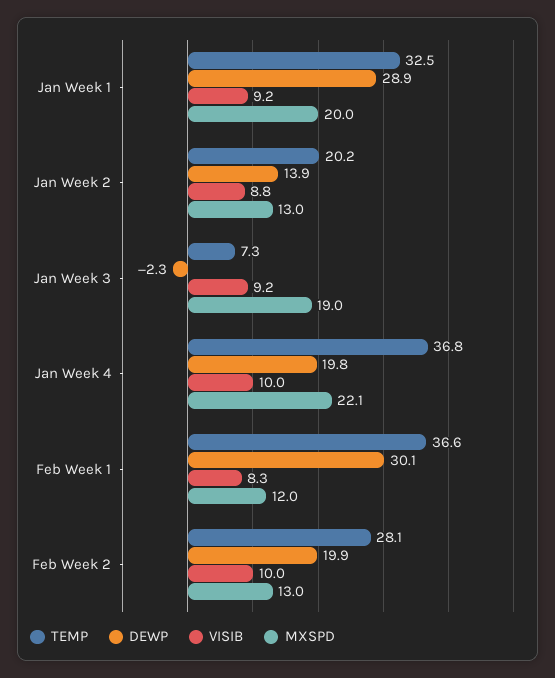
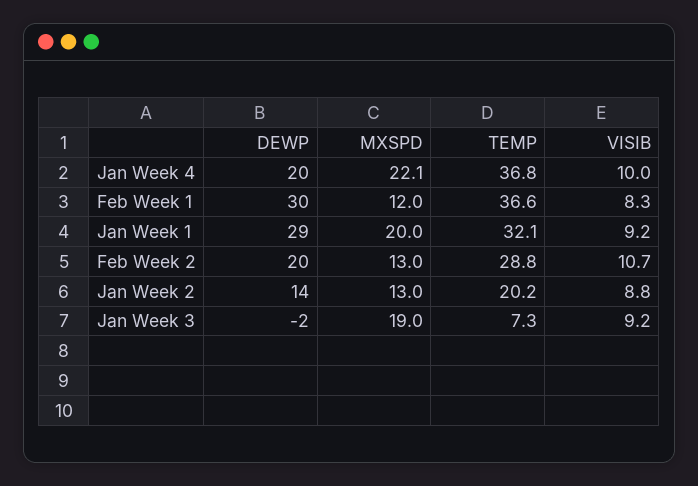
TEMP, Jan Week 1: 32.5 -> 32.1
TEMP, Feb Week 2: 28.1 -> 28.8
VISIB, Feb Week 2: 10 -> 10.7

